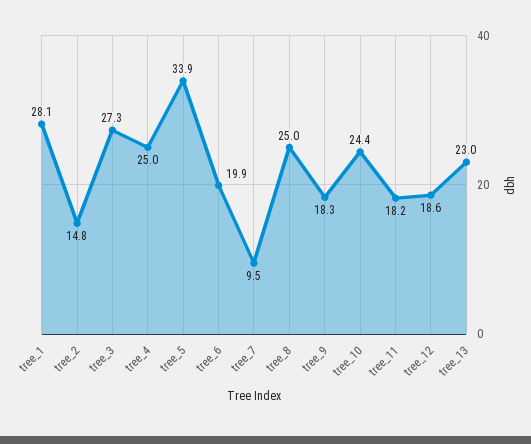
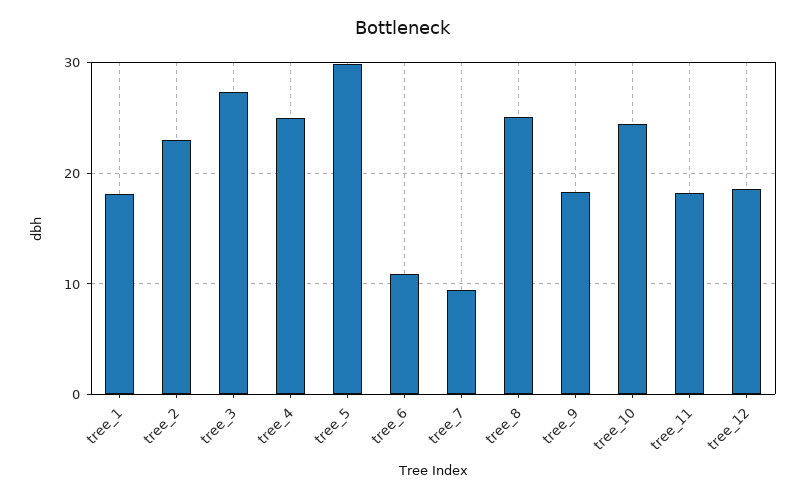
tree_1: 28.1 -> 18
tree_2: 14.8 -> 23
tree_5: 33.9 -> 30
tree_6: 19.9 -> 11
tree_13: 23 -> none

